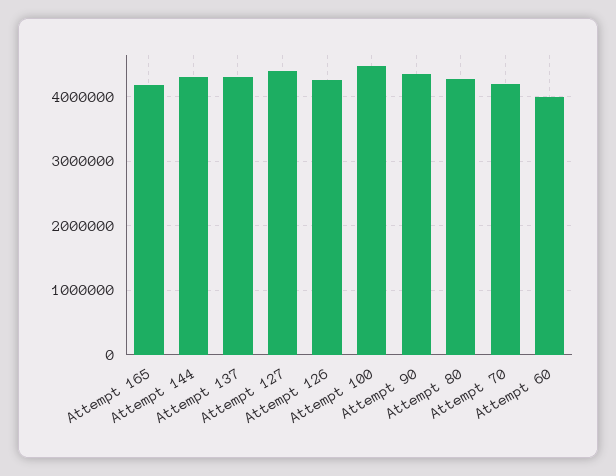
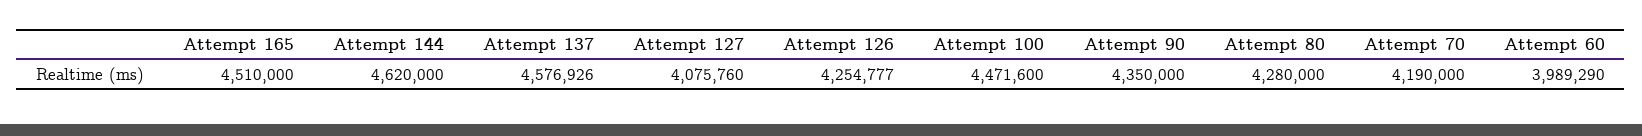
Attempt 165: 4200000 -> 4510000
Attempt 144: 4300000 -> 4620000
Attempt 137: 4300000 -> 4576926
Attempt 127: 4400000 -> 4075760

